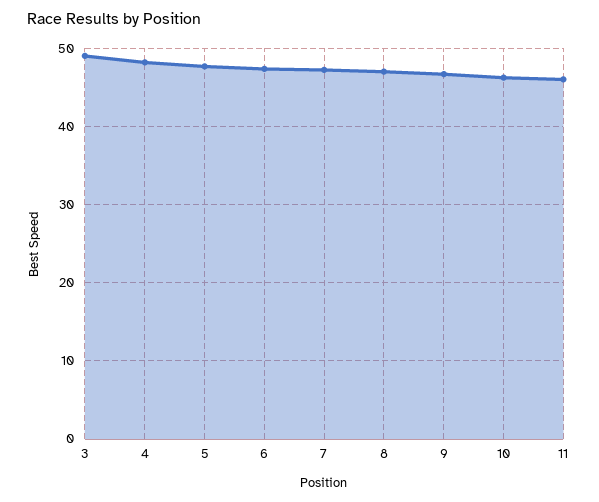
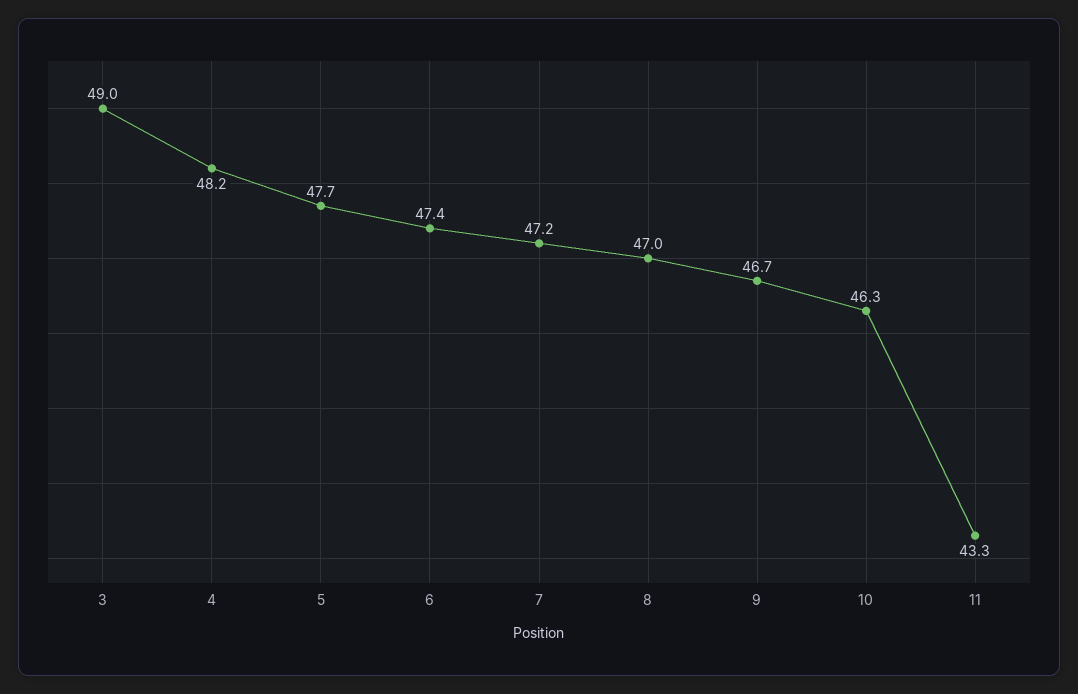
11: 46 -> 43.3

